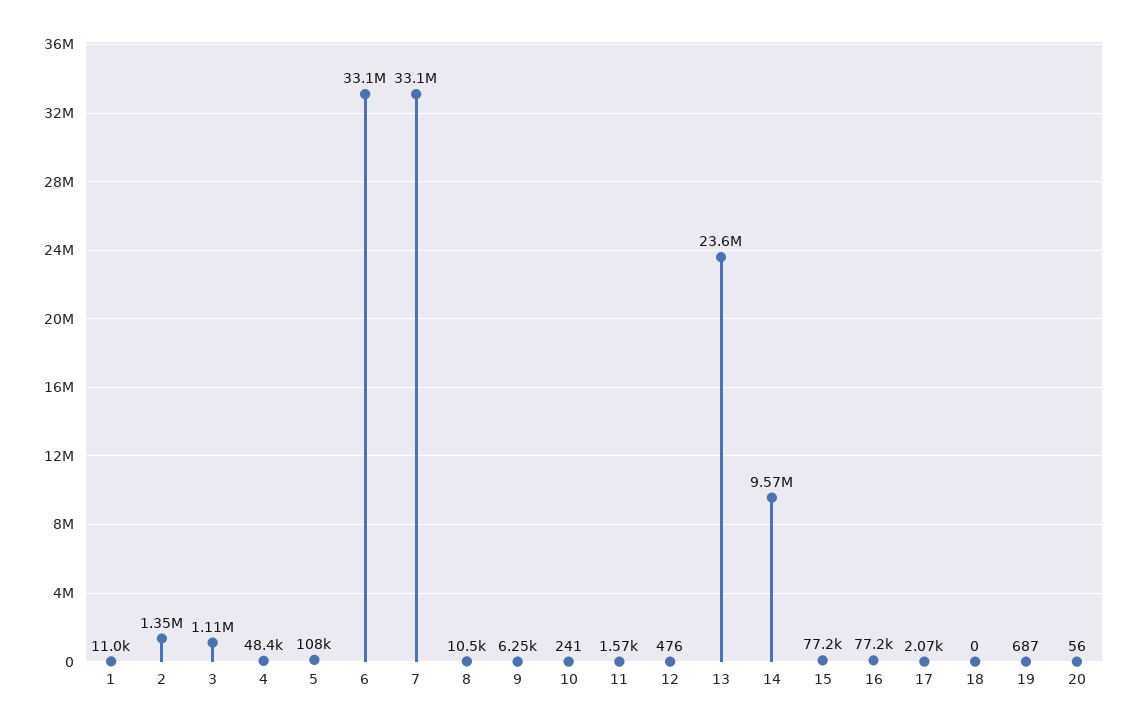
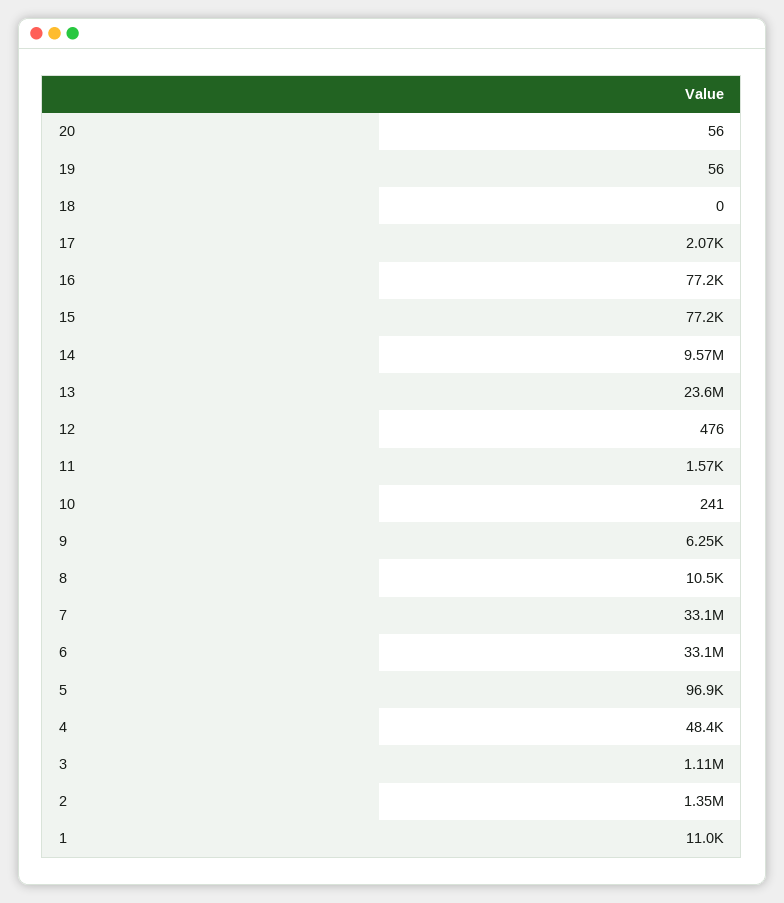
5: 108000 -> 96900
19: 687 -> 56

